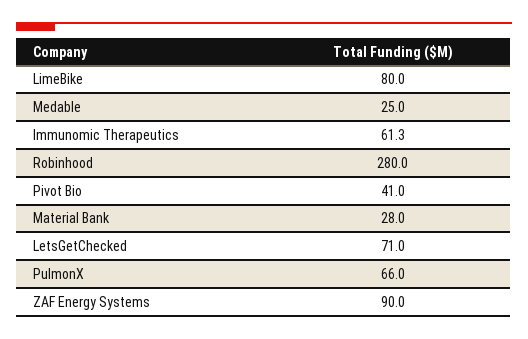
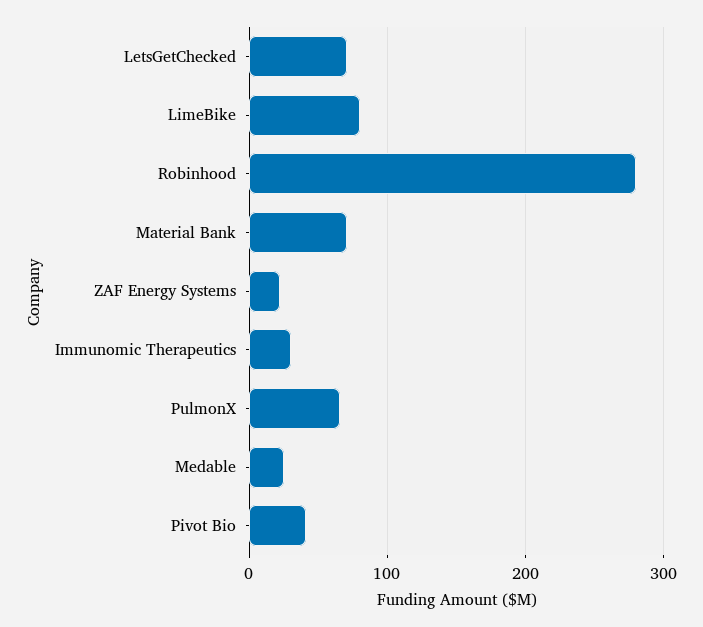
Immunomic Therapeutics: 61.3 -> 30
Material Bank: 28 -> 70
ZAF Energy Systems: 90 -> 20

